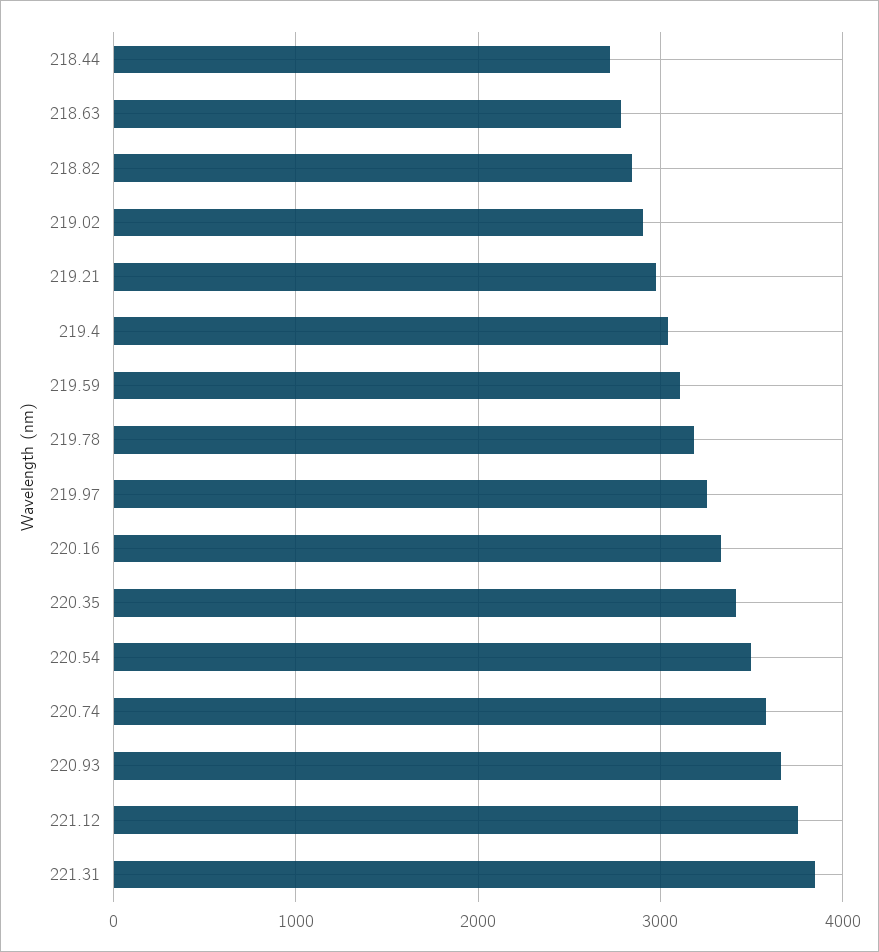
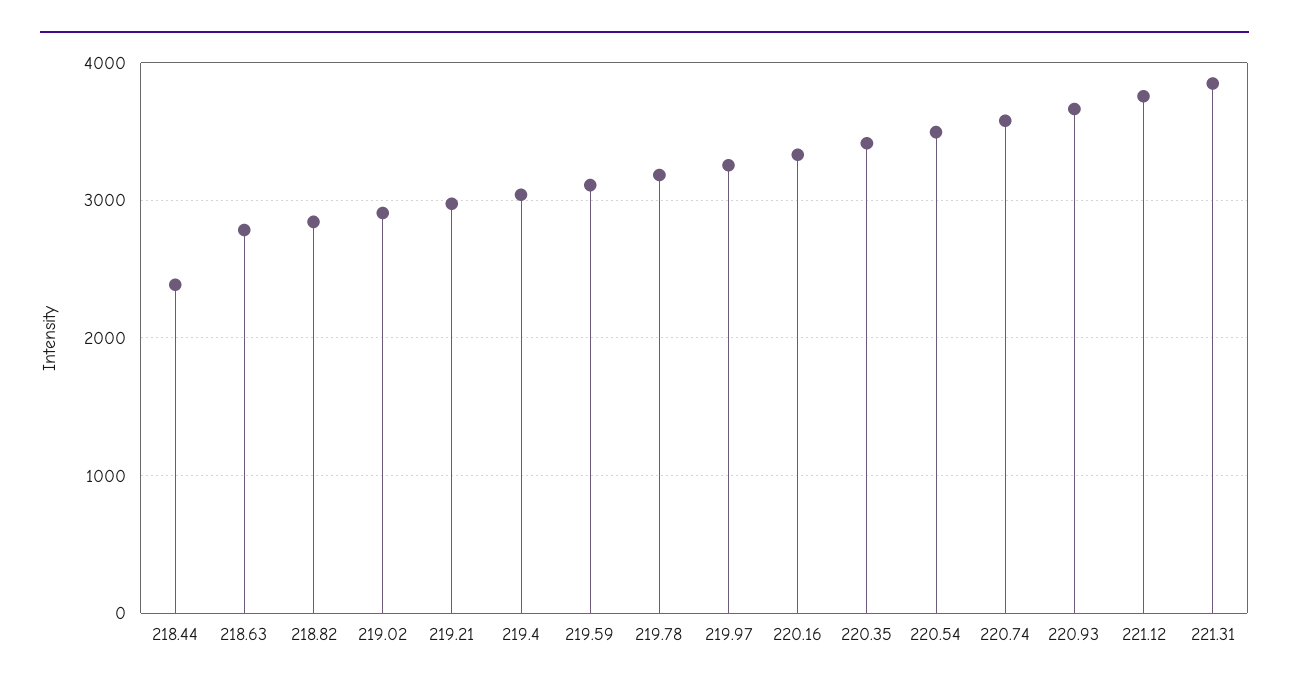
218.44: 2700 -> 2400

